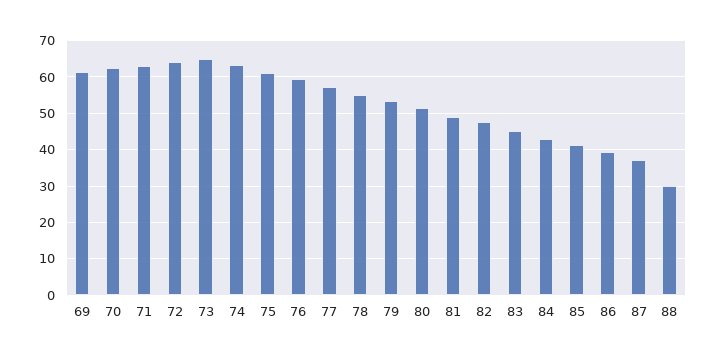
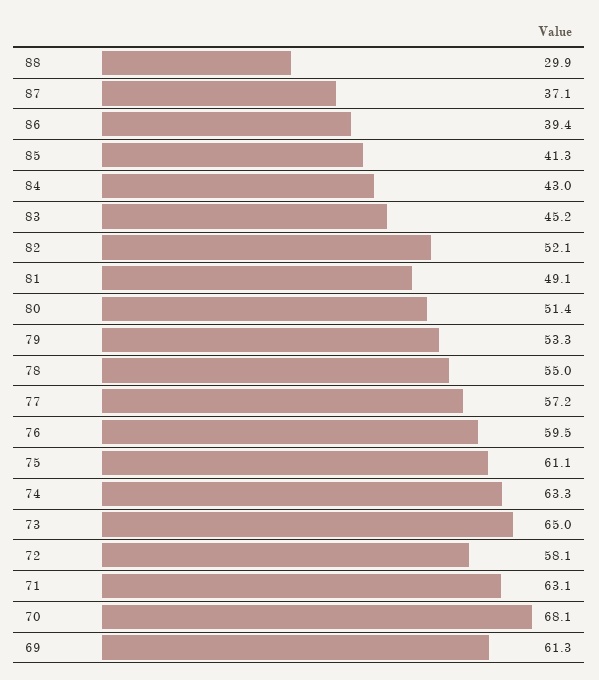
70: 62 -> 68.1
72: 64 -> 58.1
82: 48 -> 52.1

